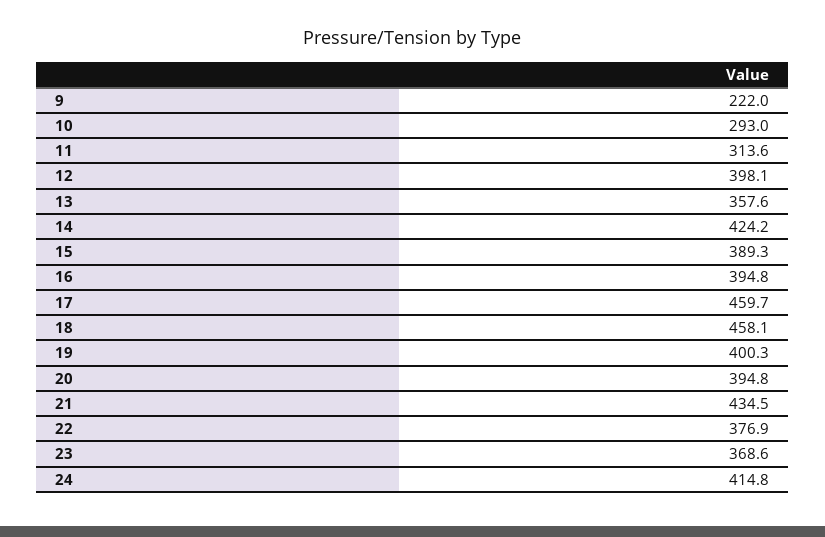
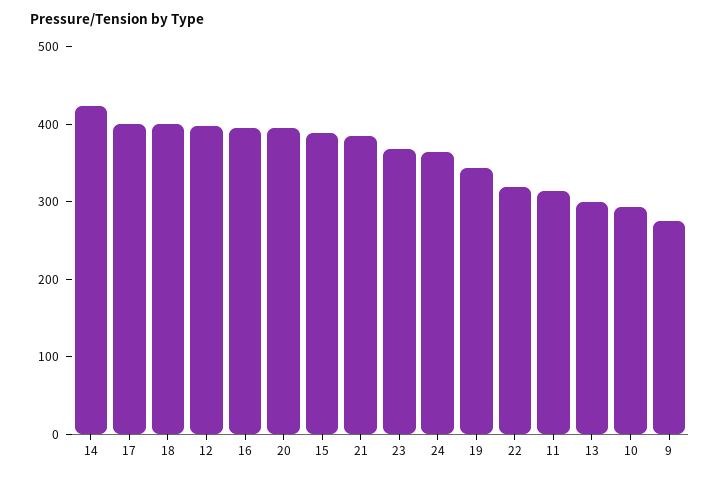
9: 222 -> 280
13: 357.6 -> 300
17: 459.7 -> 400
18: 458.1 -> 400
19: 400.3 -> 340
21: 434.5 -> 380
22: 376.9 -> 320
24: 414.8 -> 360

